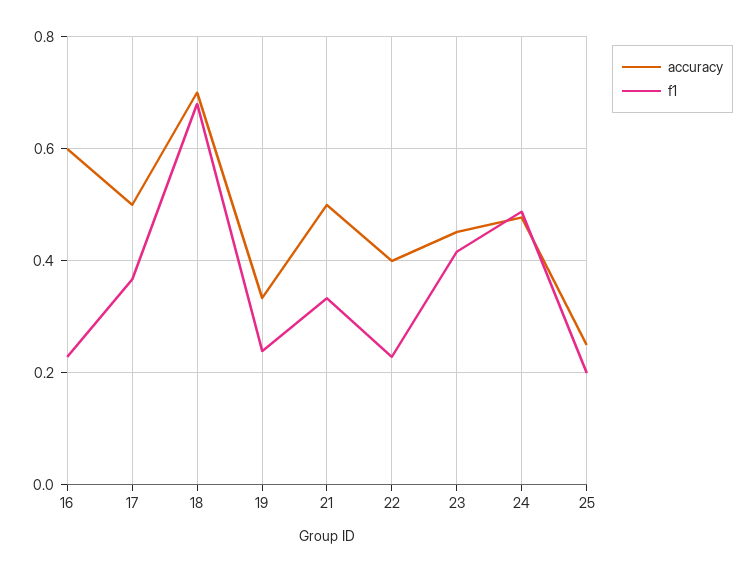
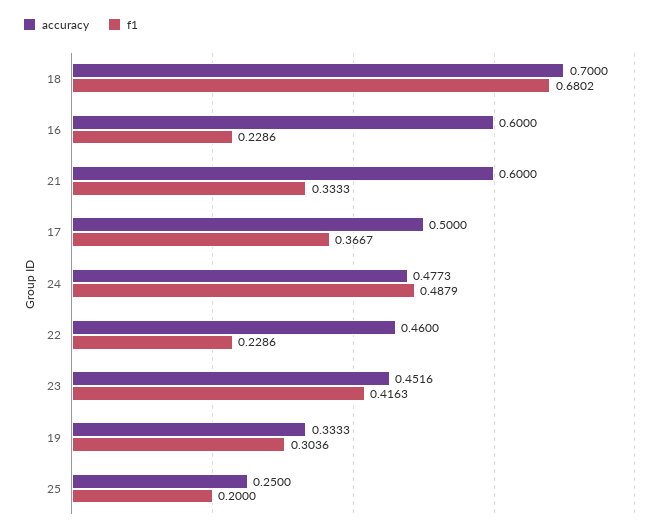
f1, 19: 0.24 -> 0.3036
accuracy, 21: 0.5 -> 0.6
accuracy, 22: 0.4 -> 0.46

